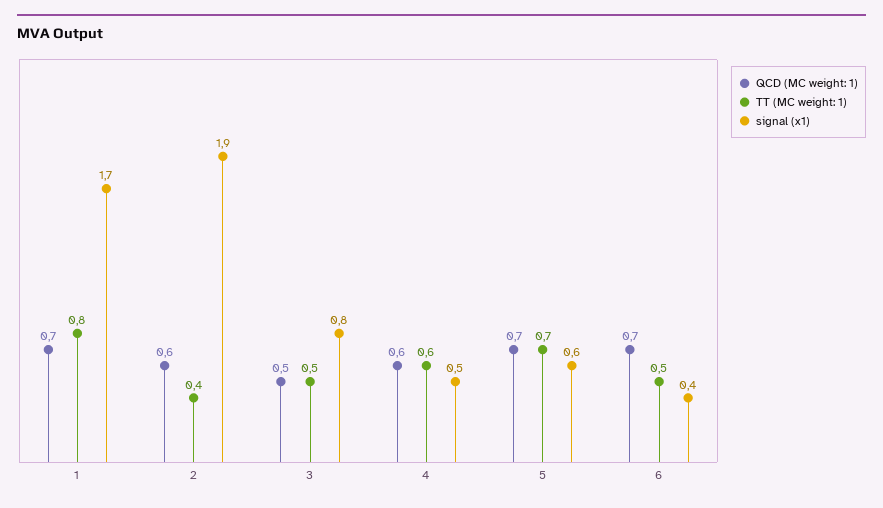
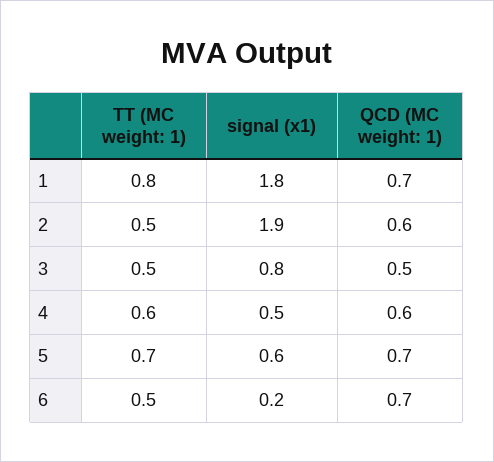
signal (x1), 1: 1.7 -> 1.8
TT (MC weight: 1), 2: 0.4 -> 0.5
signal (x1), 6: 0.4 -> 0.2

